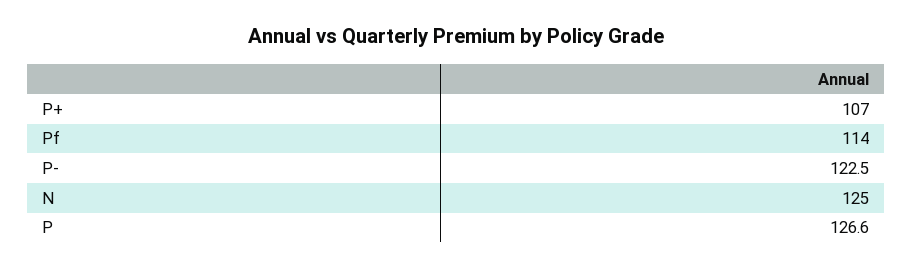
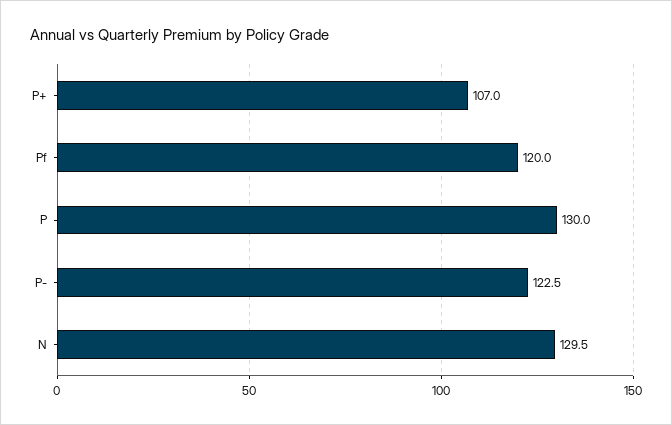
Pf: 114 -> 120
N: 125 -> 129.5
P: 126.6 -> 130

